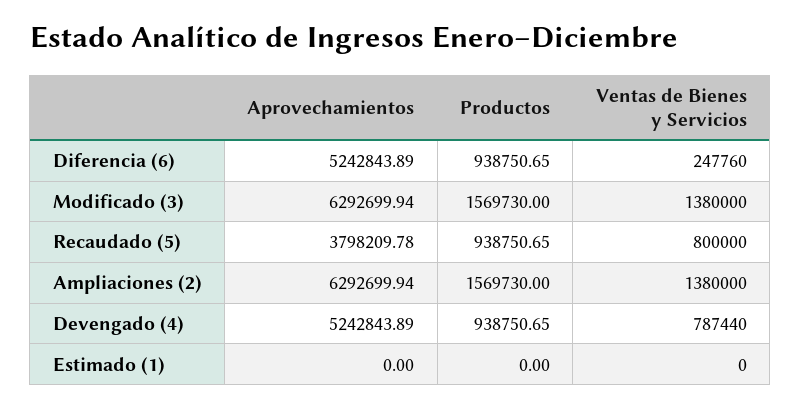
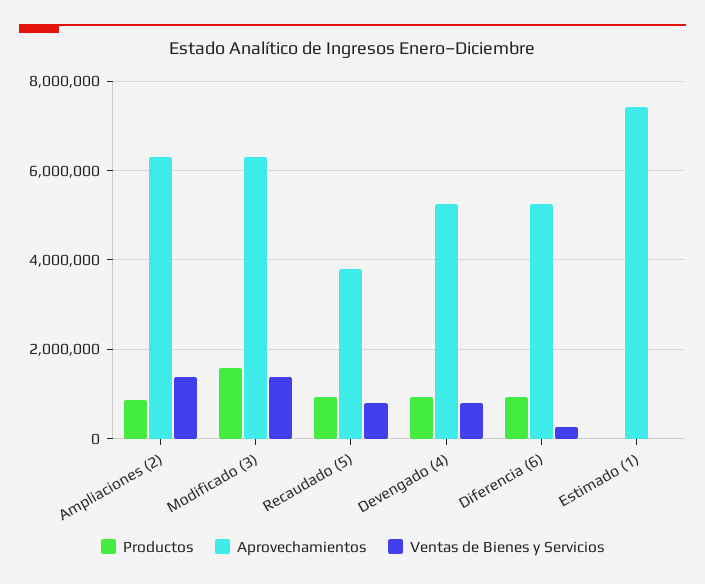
Productos, Ampliaciones (2): 1569730 -> 800000
Aprovechamientos, Estimado (1): 0 -> 7400000

